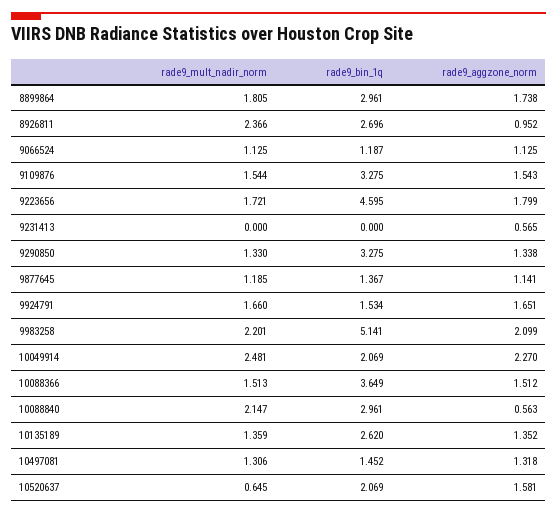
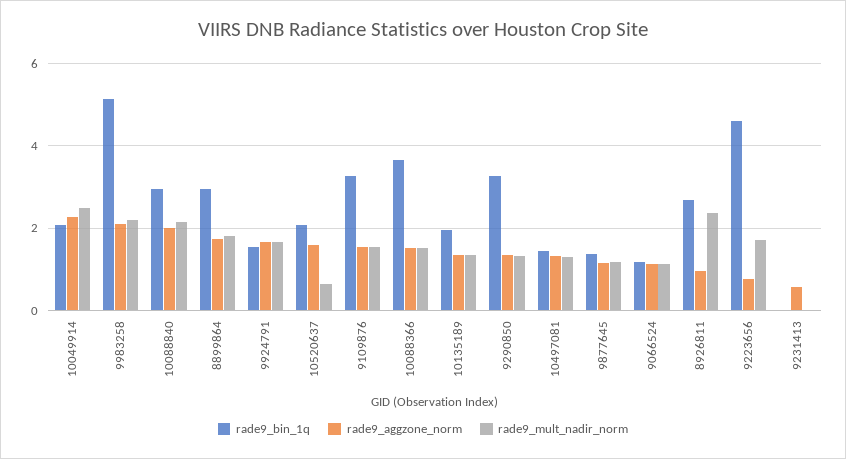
rade9_aggzone_norm, 9223656: 1.799 -> 0.8
rade9_aggzone_norm, 10088840: 0.563 -> 2
rade9_bin_1q, 10135189: 2.62 -> 2

